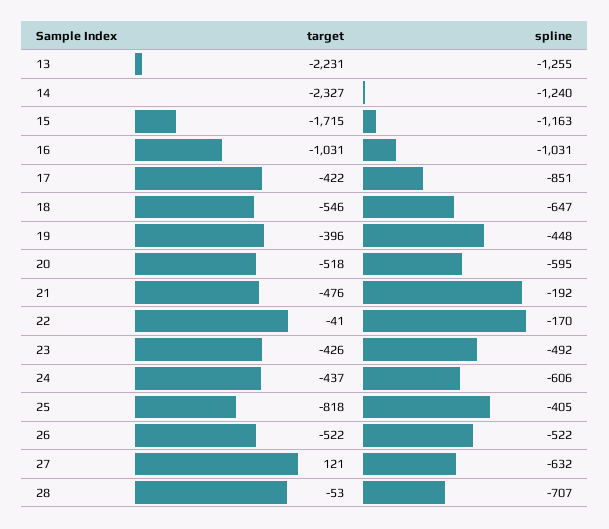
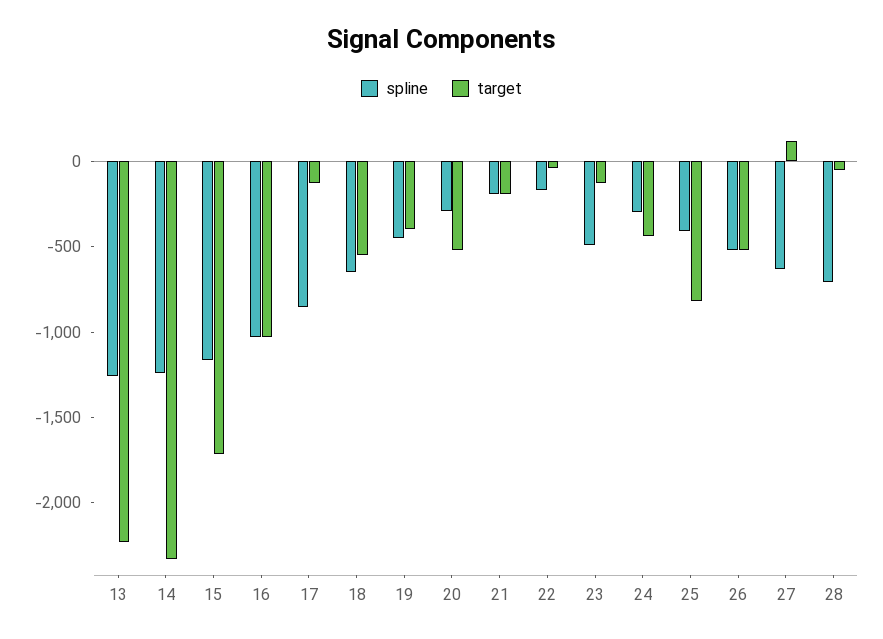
target, 17: -422 -> -100
spline, 20: -595 -> -300
target, 21: -476 -> -200
target, 23: -426 -> -100
spline, 24: -606 -> -300

